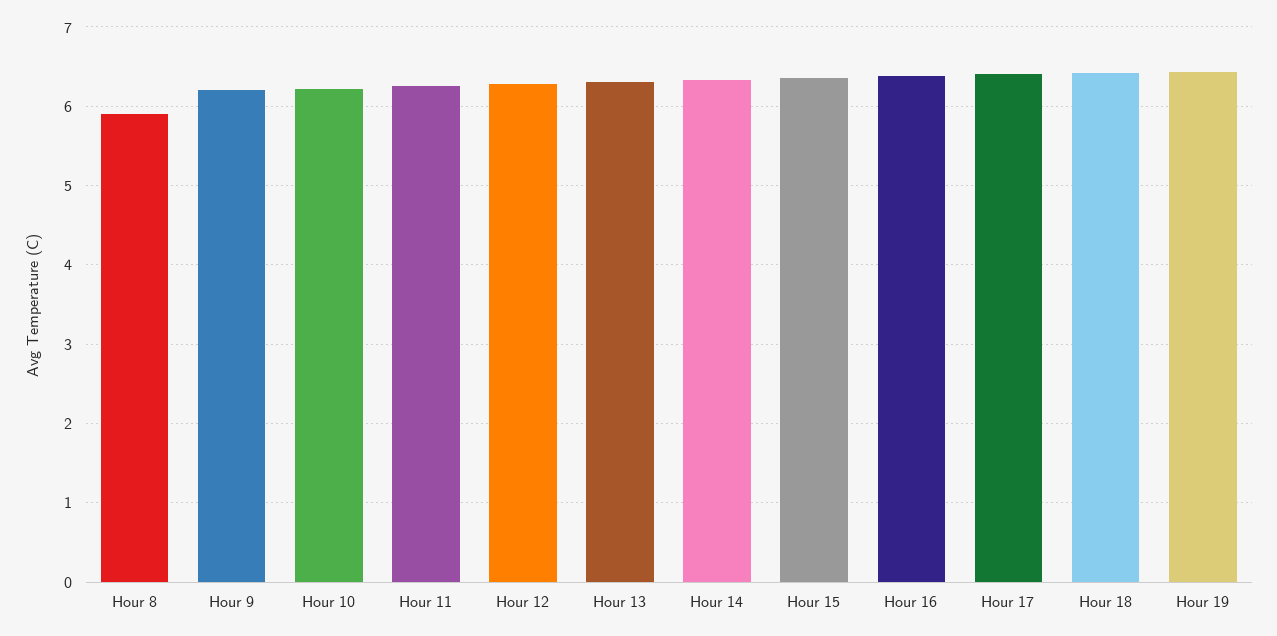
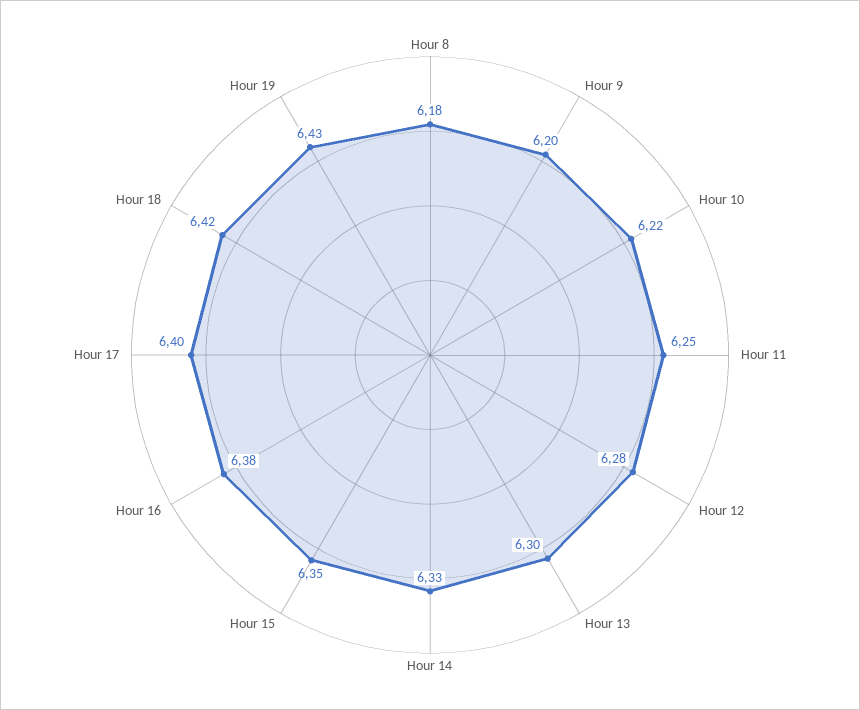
Hour 8: 5.9 -> 6.18

